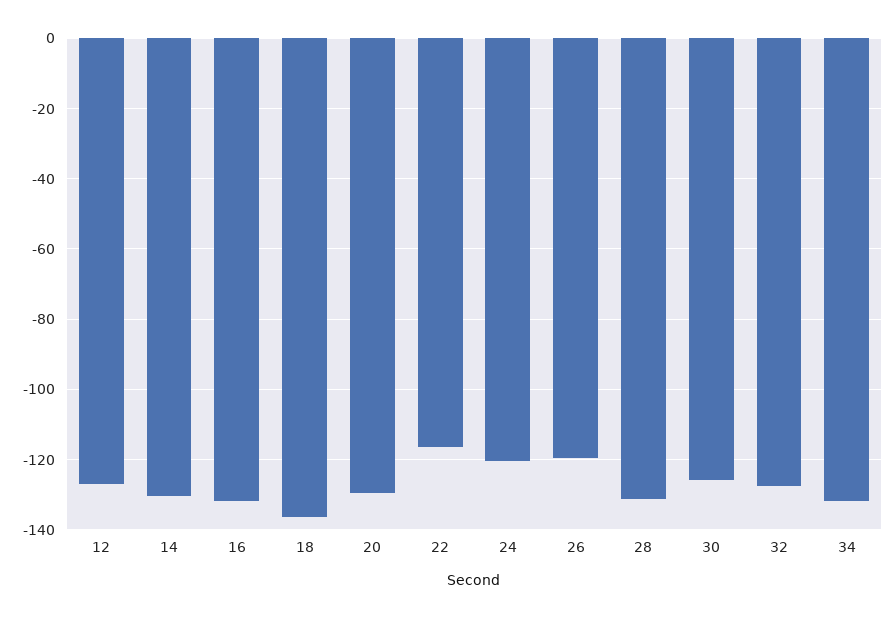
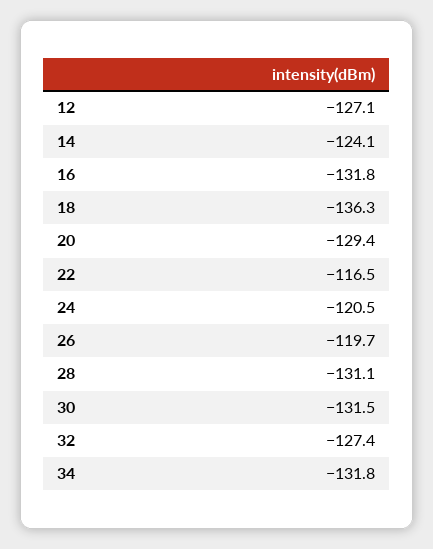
14: -130 -> -124.1
30: -126 -> -131.5

